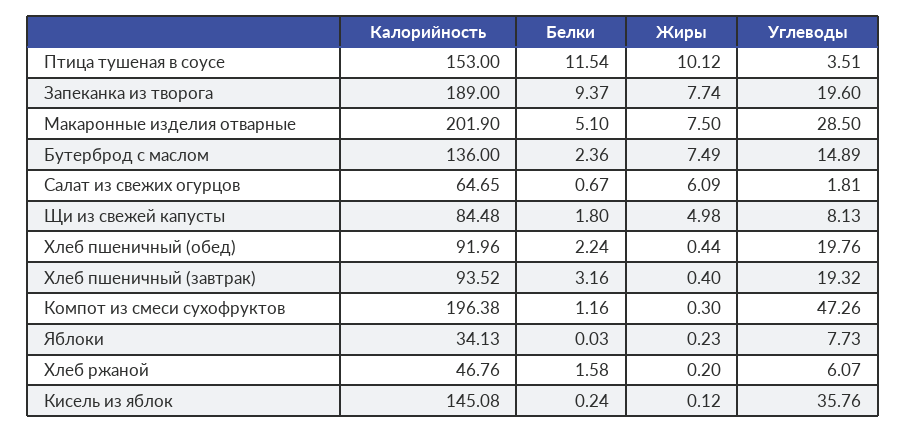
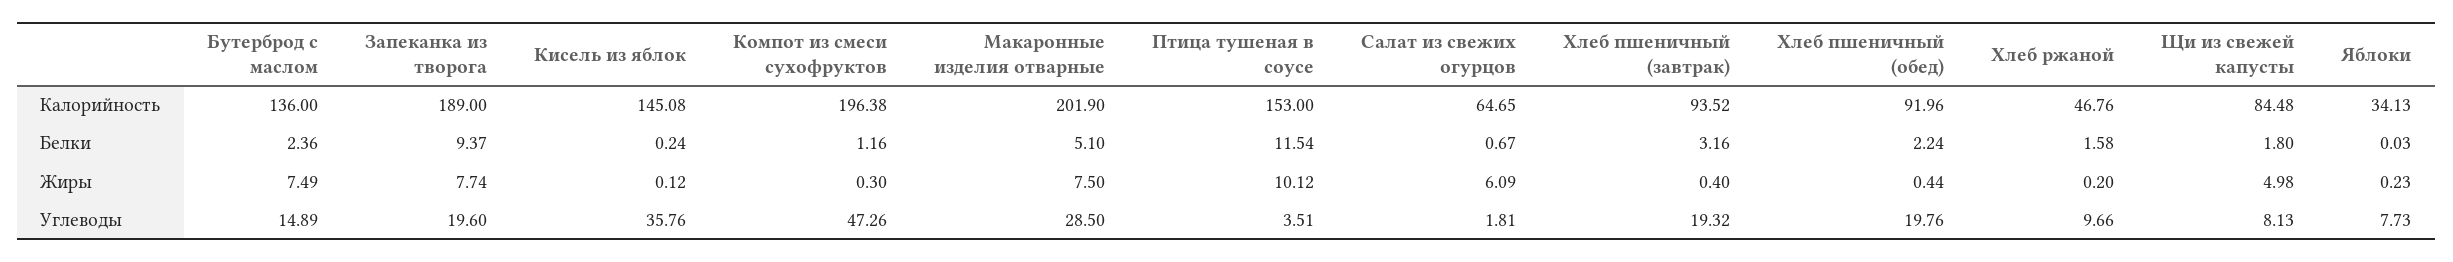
Углеводы, Хлеб ржаной: 6.07 -> 9.66

